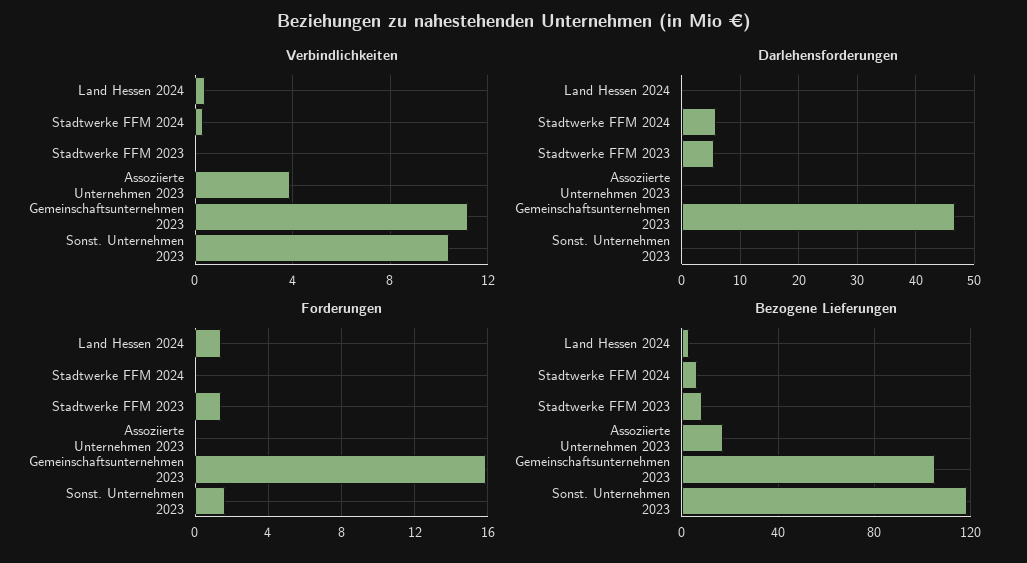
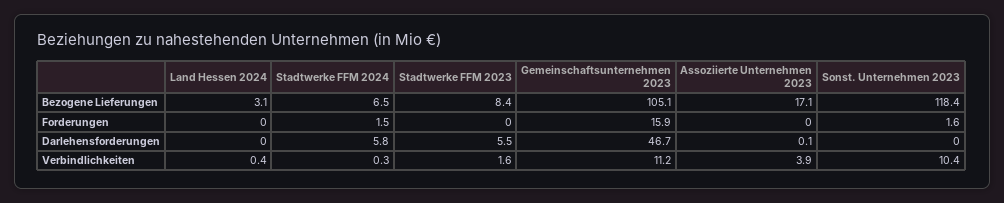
Verbindlichkeiten, Stadtwerke FFM 2023: 0 -> 1.6
Forderungen, Land Hessen 2024: 1.5 -> 0
Forderungen, Stadtwerke FFM 2024: 0 -> 1.5
Forderungen, Stadtwerke FFM 2023: 1.5 -> 0

